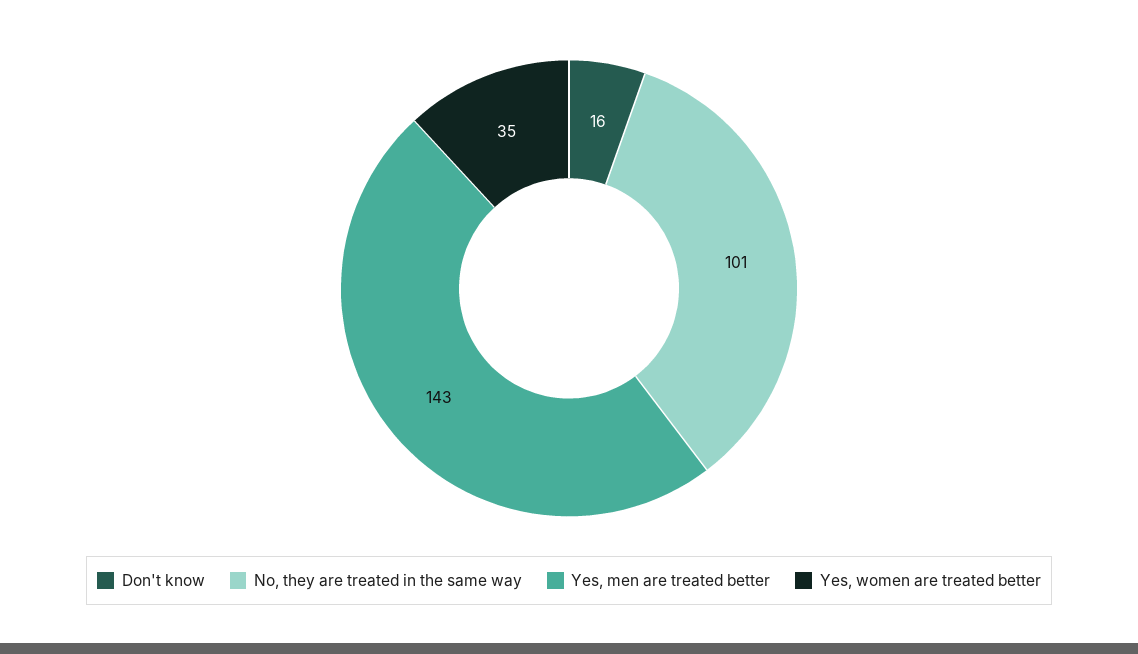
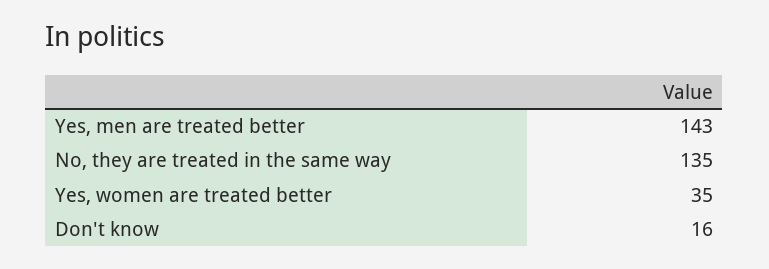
No, they are treated in the same way: 101 -> 135

